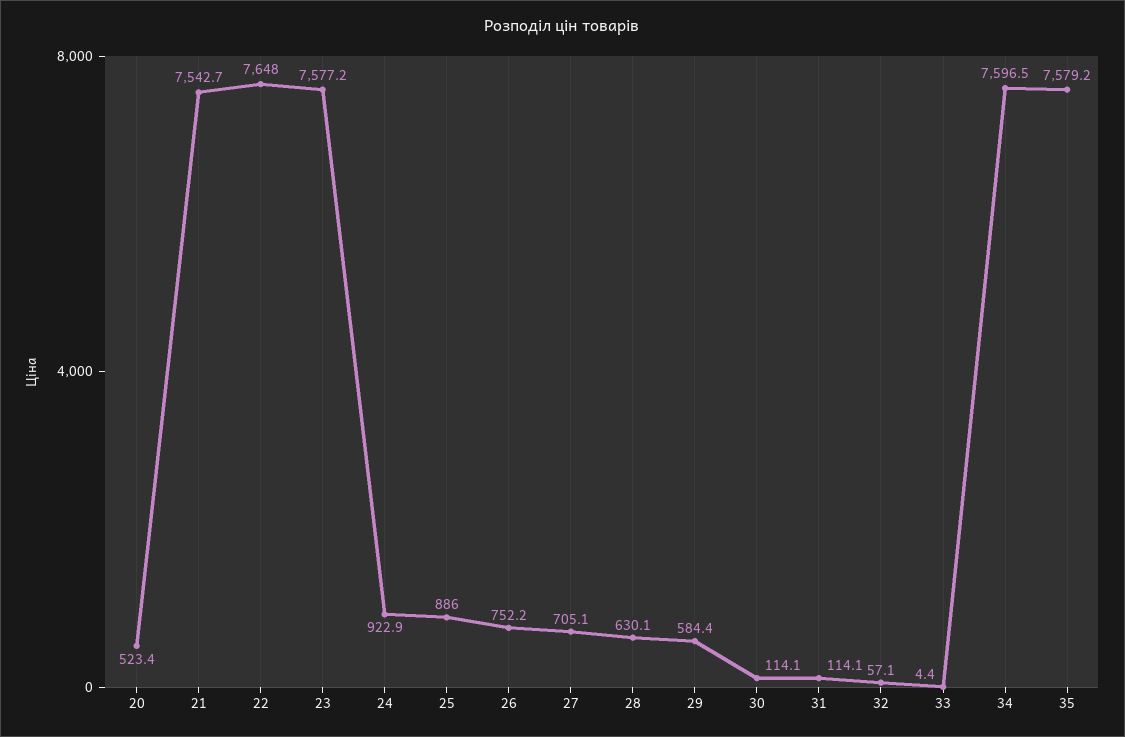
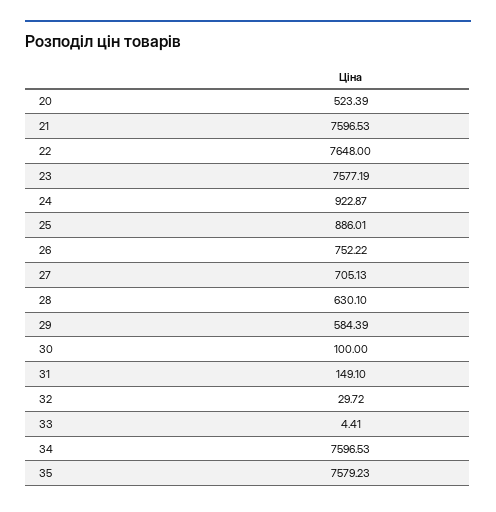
21: 7542.7 -> 7596.53
30: 114.1 -> 100
31: 114.1 -> 149.1
32: 57.1 -> 29.72

